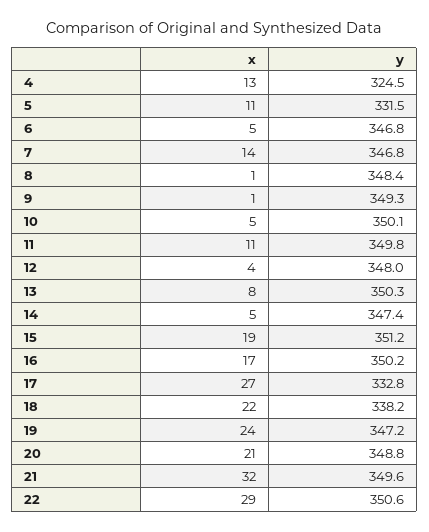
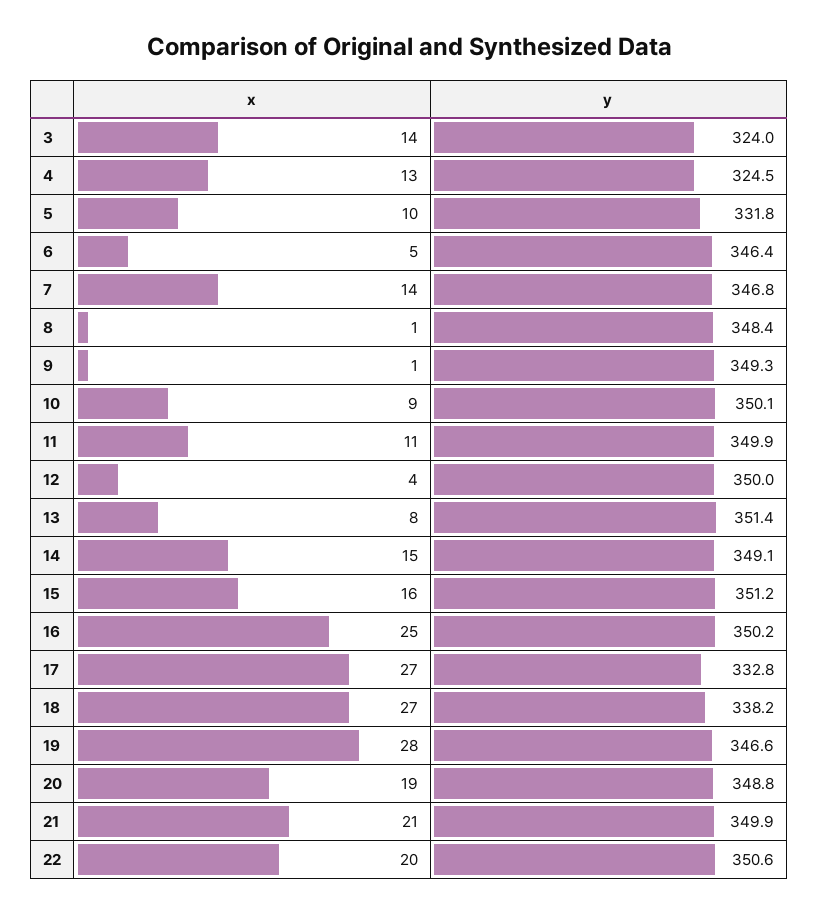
x, 5: 11 -> 10
y, 5: 331.5 -> 331.8
y, 6: 346.8 -> 346.4
x, 10: 5 -> 9
y, 11: 349.8 -> 349.9
y, 12: 348 -> 350
y, 13: 350.3 -> 351.4
x, 14: 5 -> 15
y, 14: 347.4 -> 349.1
x, 15: 19 -> 16
x, 16: 17 -> 25
x, 18: 22 -> 27
x, 19: 24 -> 28
y, 19: 347.2 -> 346.6
x, 20: 21 -> 19
x, 21: 32 -> 21
y, 21: 349.6 -> 349.9
x, 22: 29 -> 20
x, 3: none -> 14
y, 3: none -> 324

